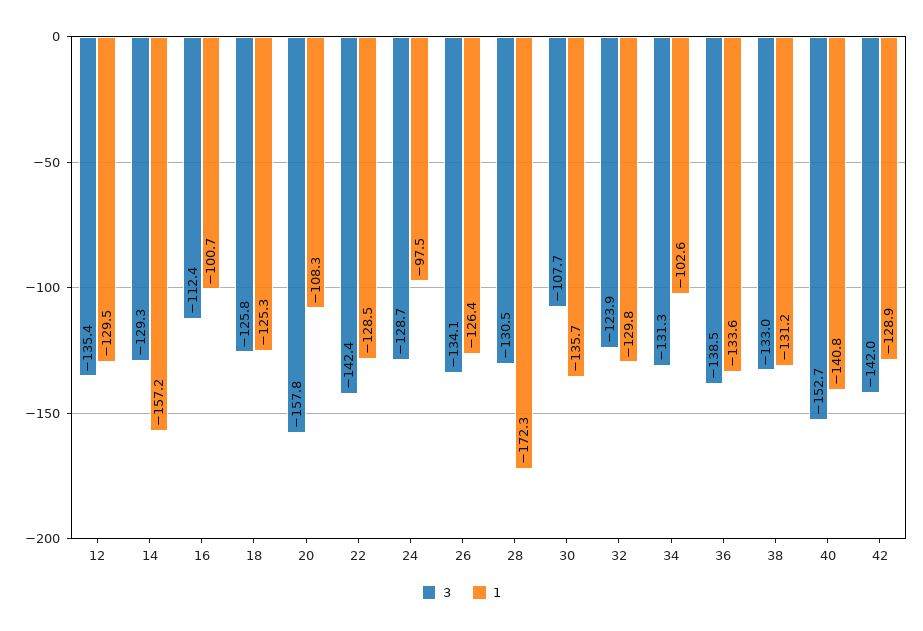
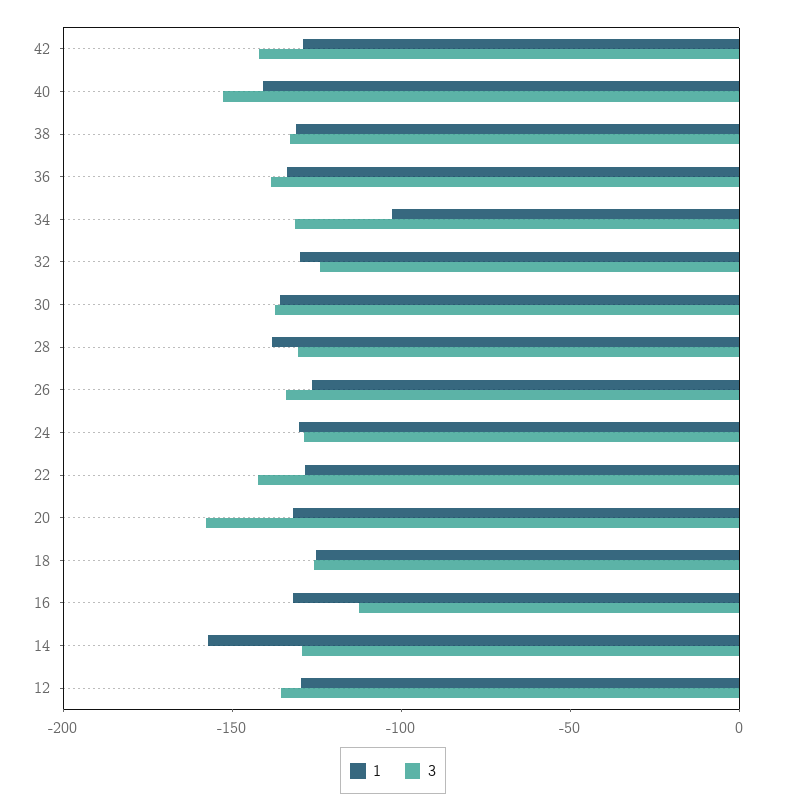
1, 16: -100.7 -> -130
1, 20: -108.3 -> -130
1, 24: -97.5 -> -130
1, 28: -172.3 -> -140
3, 30: -107.7 -> -140

